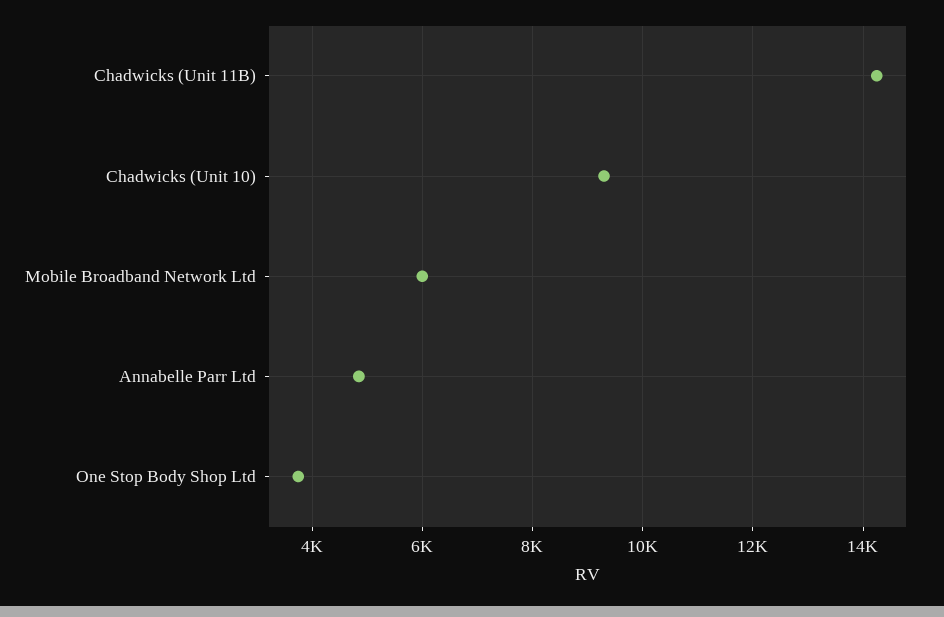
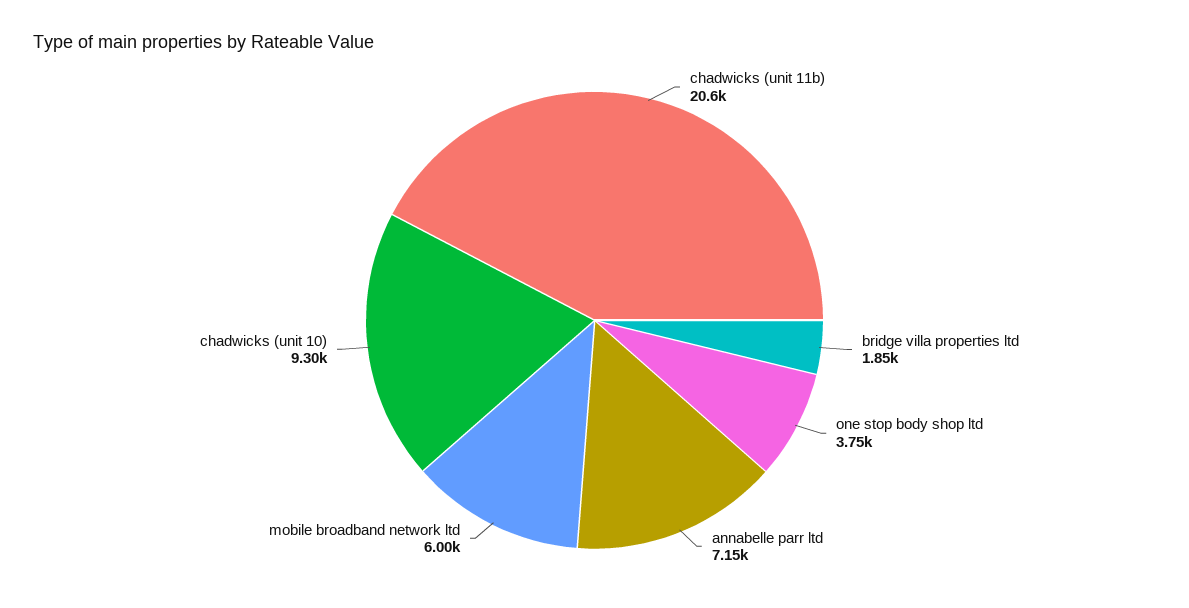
Chadwicks (Unit 11B): 14200 -> 20600
Annabelle Parr Ltd: 4800 -> 7150
bridge villa properties ltd: none -> 1850

